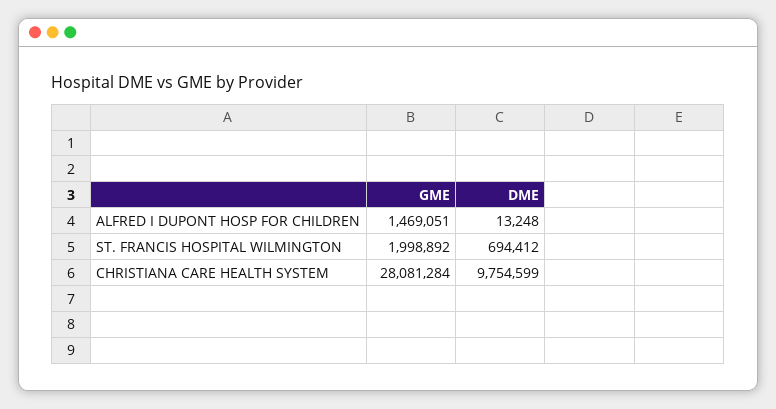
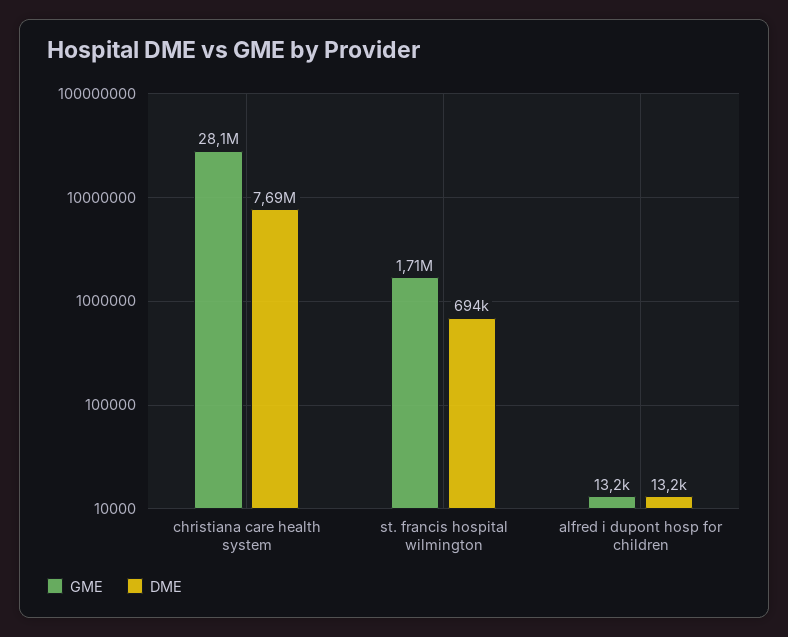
GME, ALFRED I DUPONT HOSP FOR CHILDREN: 1469051 -> 13200
GME, ST. FRANCIS HOSPITAL WILMINGTON: 1998892 -> 1710000
DME, CHRISTIANA CARE HEALTH SYSTEM: 9754599 -> 7690000

